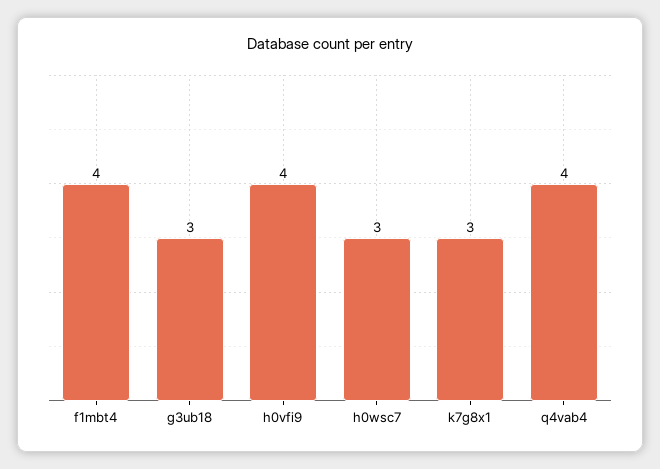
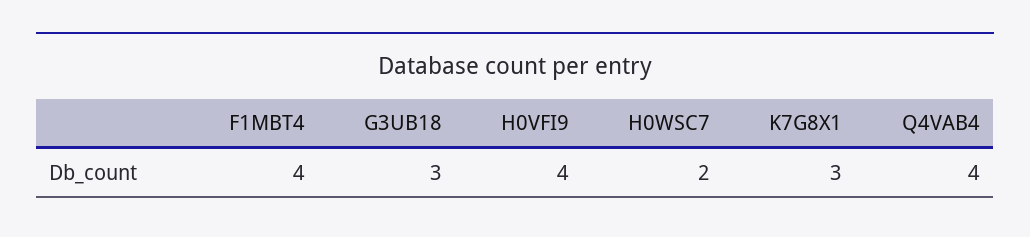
h0wsc7: 3 -> 2

